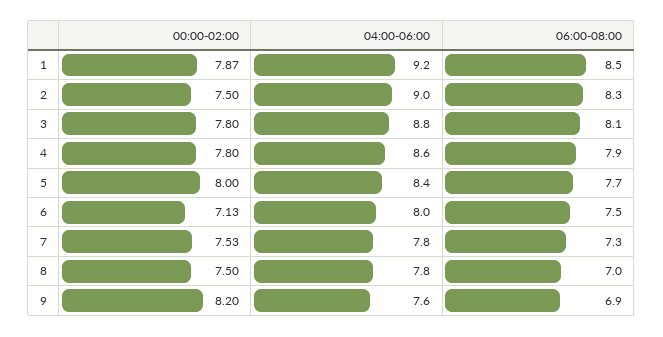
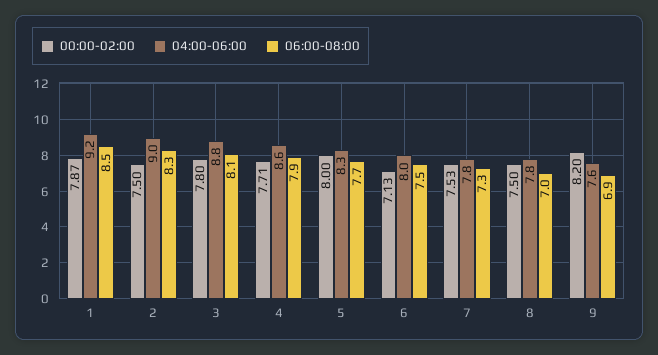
00:00-02:00, 4: 7.8 -> 7.71
04:00-06:00, 5: 8.4 -> 8.3

